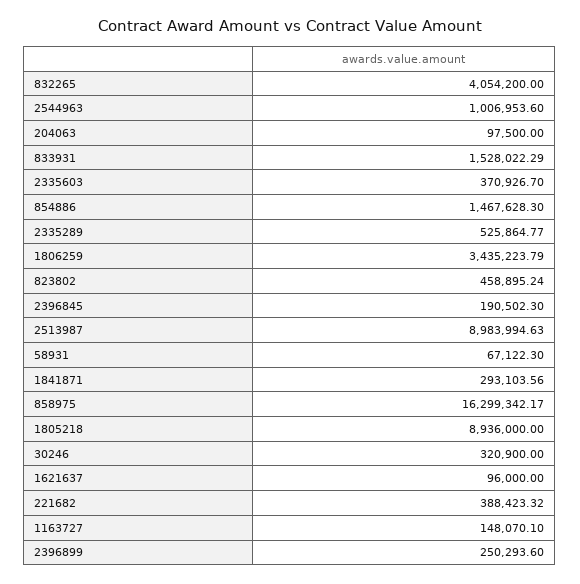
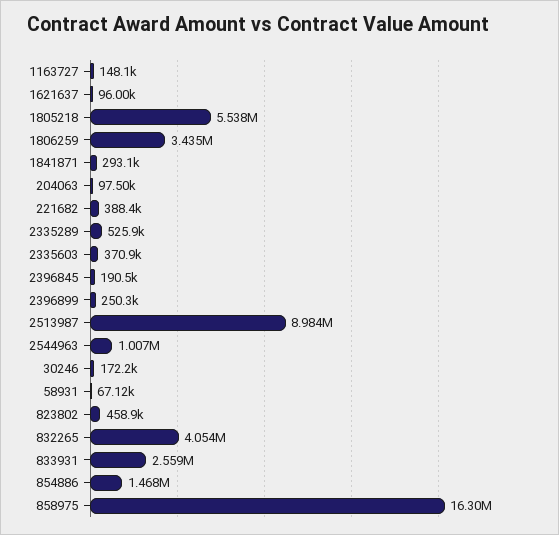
833931: 1528022.29 -> 2559000
1805218: 8936000 -> 5538000
30246: 320900 -> 172200

